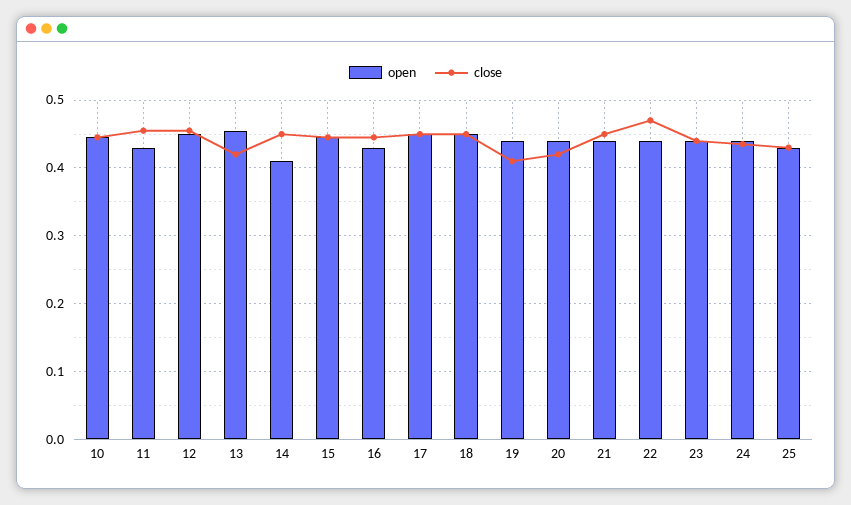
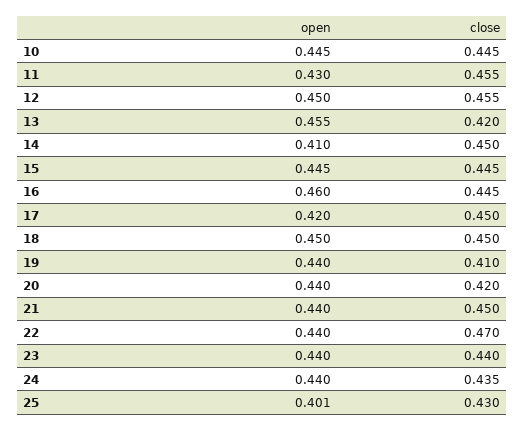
open, 16: 0.43 -> 0.46
open, 17: 0.45 -> 0.42
open, 25: 0.43 -> 0.401

